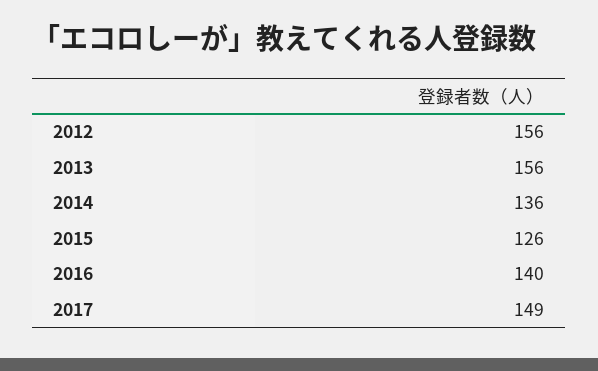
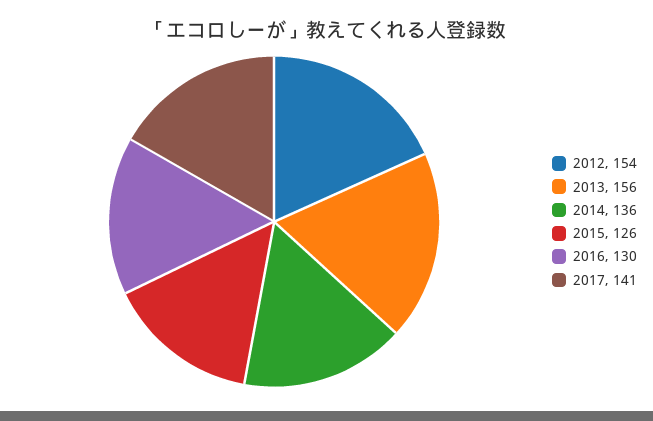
2012: 156 -> 154
2016: 140 -> 130
2017: 149 -> 141

